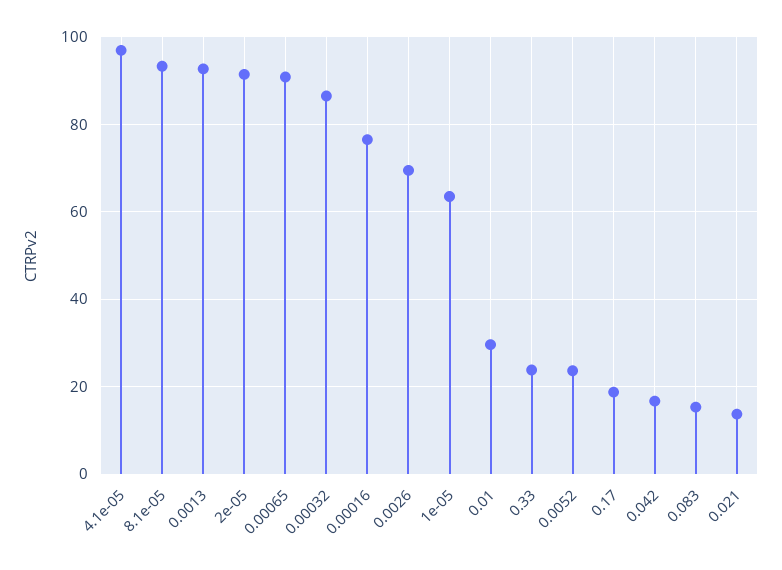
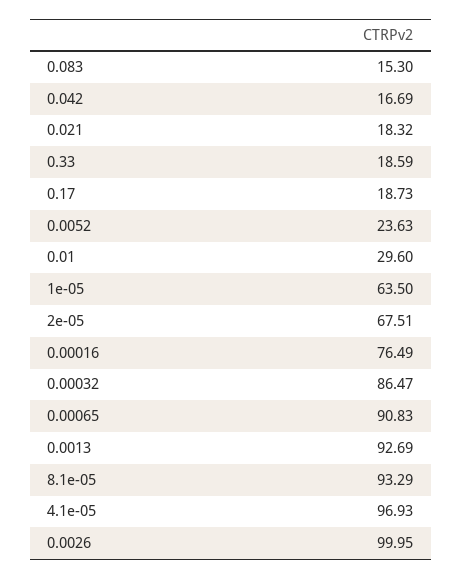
2e-05: 92 -> 67.51
0.0026: 70 -> 99.95
0.33: 24 -> 18.59
0.021: 14 -> 18.32

